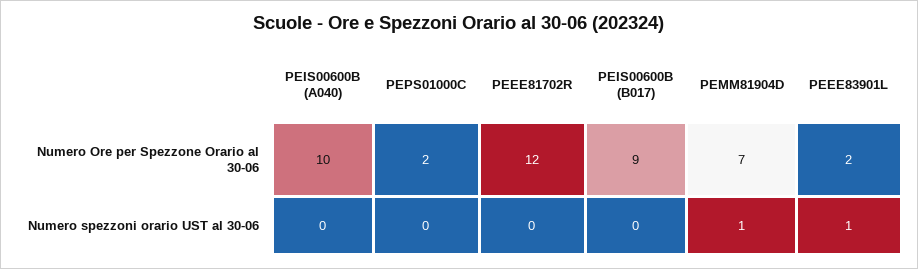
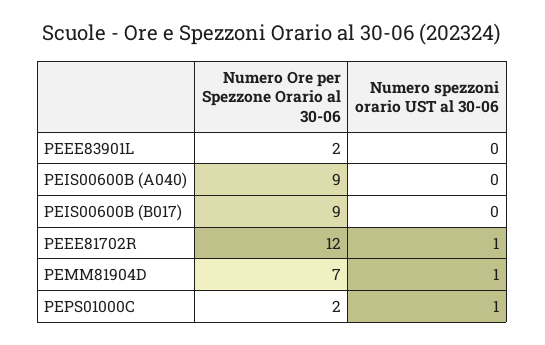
PEIS00600B (A040), Numero Ore per Spezzone Orario al 30-06: 10 -> 9
PEPS01000C, Numero spezzoni orario UST al 30-06: 0 -> 1
PEEE81702R, Numero spezzoni orario UST al 30-06: 0 -> 1
PEEE83901L, Numero spezzoni orario UST al 30-06: 1 -> 0

